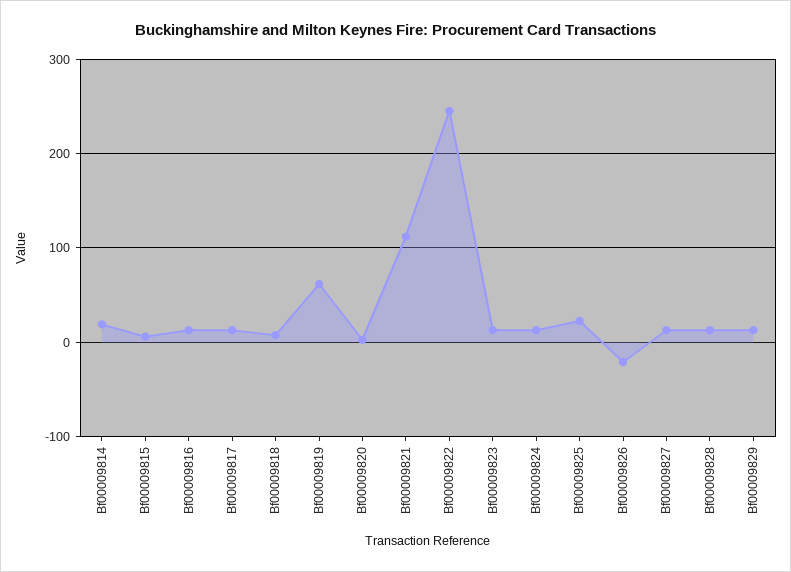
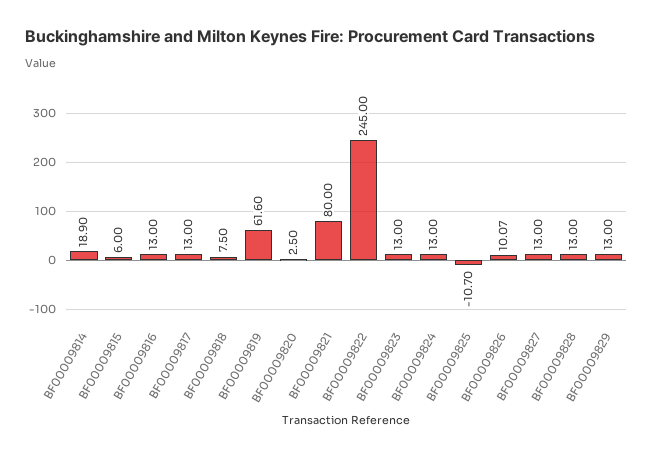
Bf00009821: 110 -> 80
Bf00009825: 20 -> -10.7
Bf00009826: -20 -> 10.07

